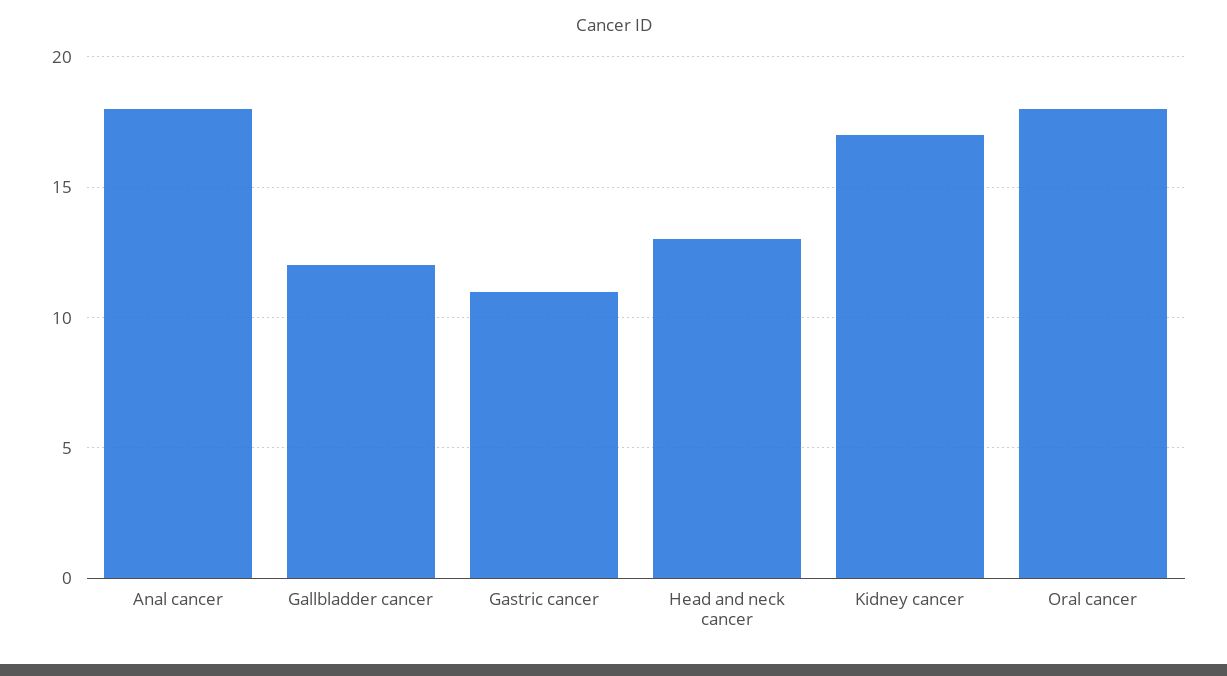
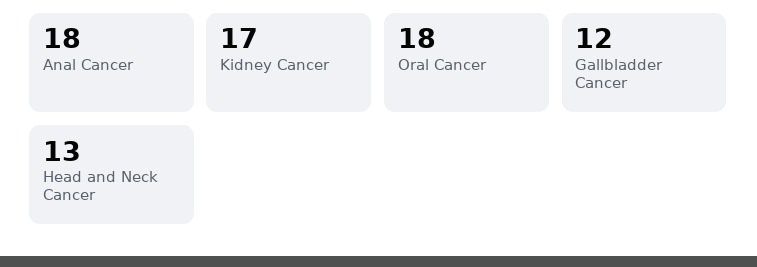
Gastric cancer: 11 -> none

